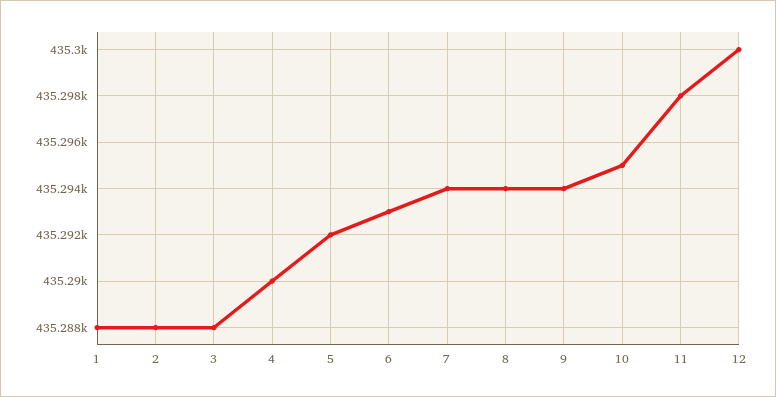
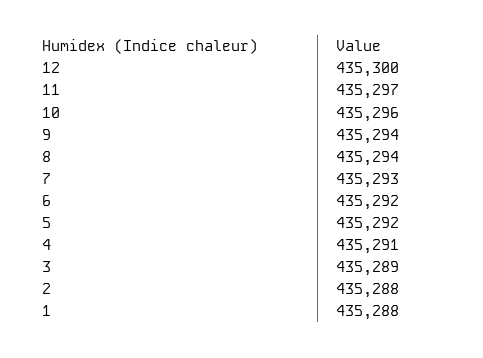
3: 435288 -> 435289
4: 435290 -> 435291
6: 435293 -> 435292
7: 435294 -> 435293
10: 435295 -> 435296
11: 435298 -> 435297

